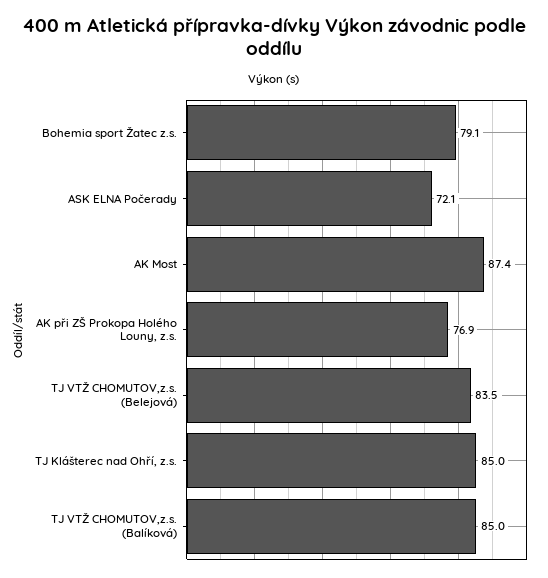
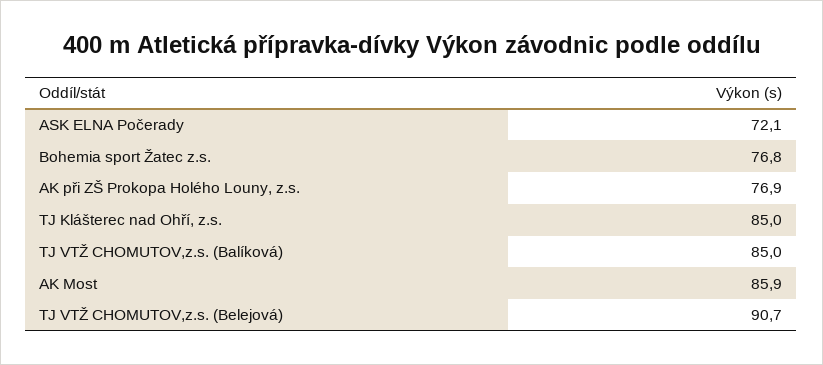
Bohemia sport Žatec z.s.: 79.1 -> 76.8
AK Most: 87.4 -> 85.9
TJ VTŽ CHOMUTOV,z.s. (Belejová): 83.5 -> 90.7

